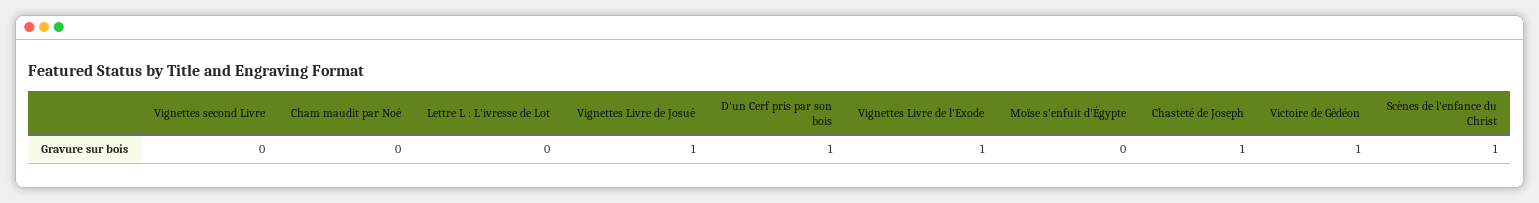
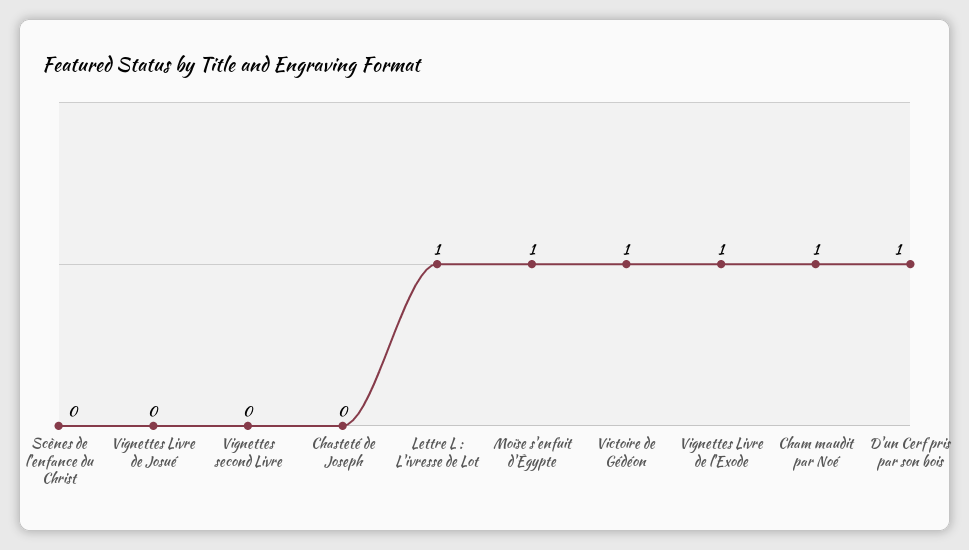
Cham maudit par Noé: 0 -> 1
Lettre L : L'ivresse de Lot: 0 -> 1
Vignettes Livre de Josué: 1 -> 0
Moïse s'enfuit d'Égypte: 0 -> 1
Chasteté de Joseph: 1 -> 0
Scènes de l'enfance du Christ: 1 -> 0

